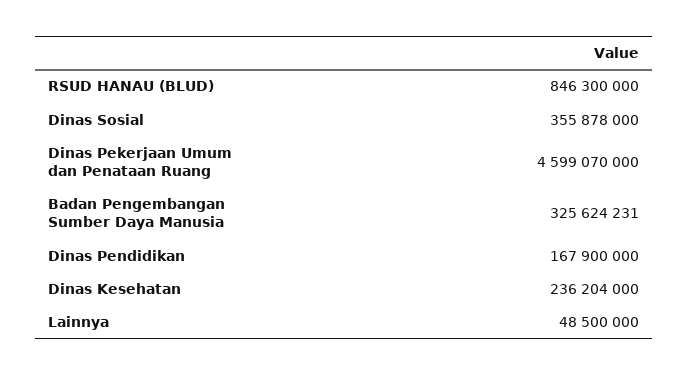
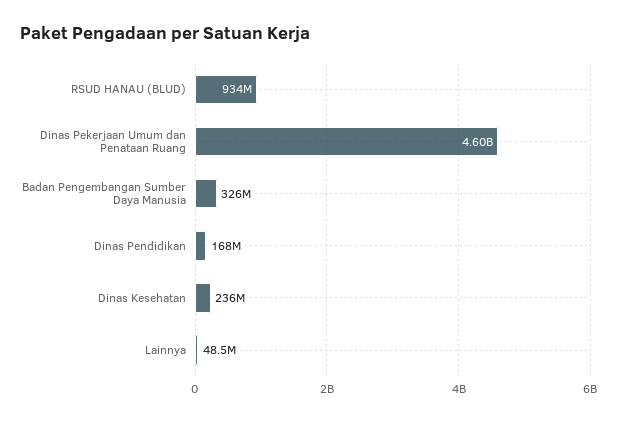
RSUD HANAU (BLUD): 846300000 -> 934000000
Dinas Sosial: 355878000 -> none

